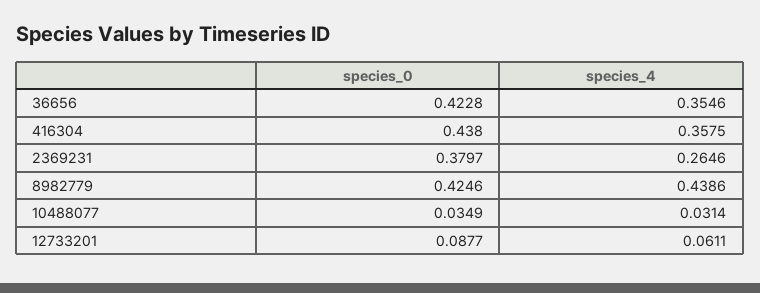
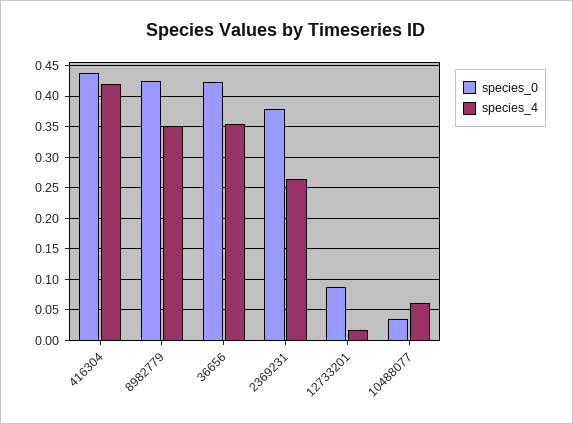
species_4, 416304: 0.3575 -> 0.42
species_4, 8982779: 0.4386 -> 0.35
species_4, 10488077: 0.0314 -> 0.06
species_4, 12733201: 0.0611 -> 0.02

